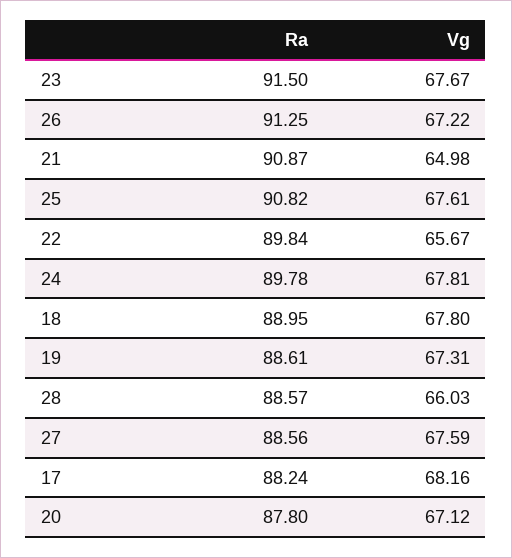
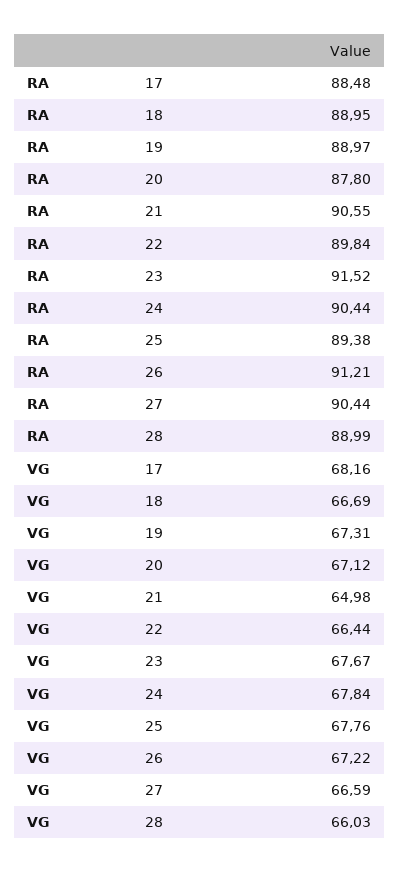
Ra, 23: 91.5 -> 91.52
Ra, 26: 91.25 -> 91.21
Ra, 21: 90.87 -> 90.55
Ra, 25: 90.82 -> 89.38
Vg, 25: 67.61 -> 67.76
Vg, 22: 65.67 -> 66.44
Ra, 24: 89.78 -> 90.44
Vg, 24: 67.81 -> 67.84
Vg, 18: 67.8 -> 66.69
Ra, 19: 88.61 -> 88.97
Ra, 28: 88.57 -> 88.99
Ra, 27: 88.56 -> 90.44
Vg, 27: 67.59 -> 66.59
Ra, 17: 88.24 -> 88.48

